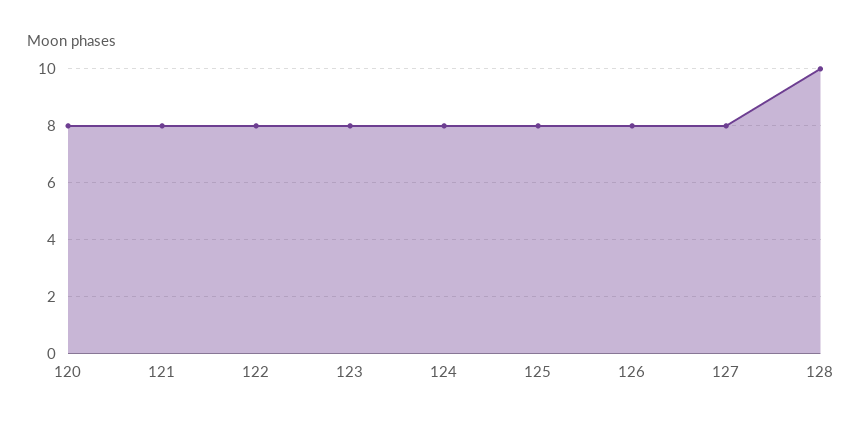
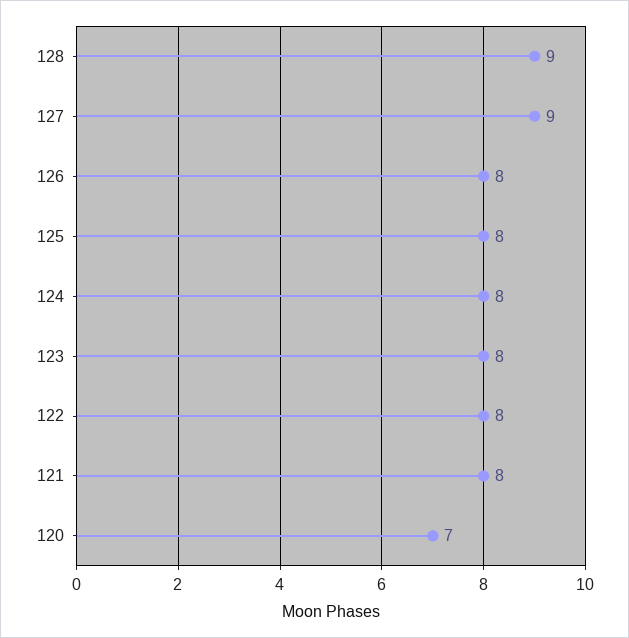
120: 8 -> 7
127: 8 -> 9
128: 10 -> 9

